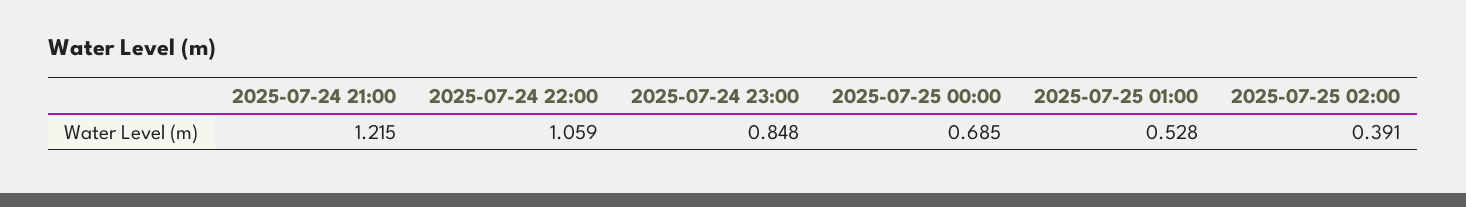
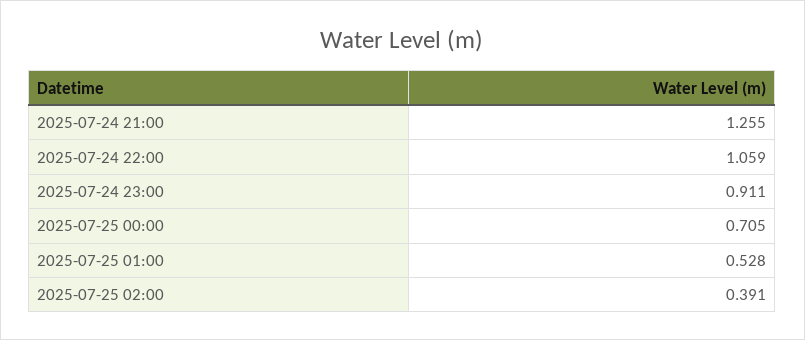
2025-07-24 21:00: 1.215 -> 1.255
2025-07-24 23:00: 0.848 -> 0.911
2025-07-25 00:00: 0.685 -> 0.705

